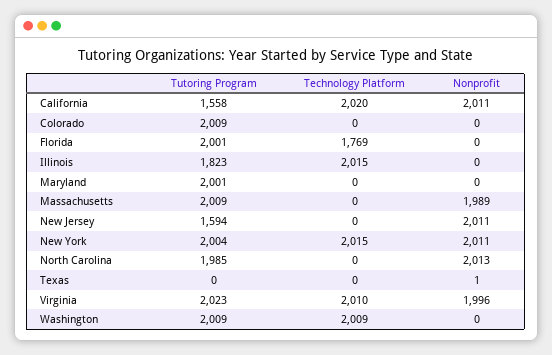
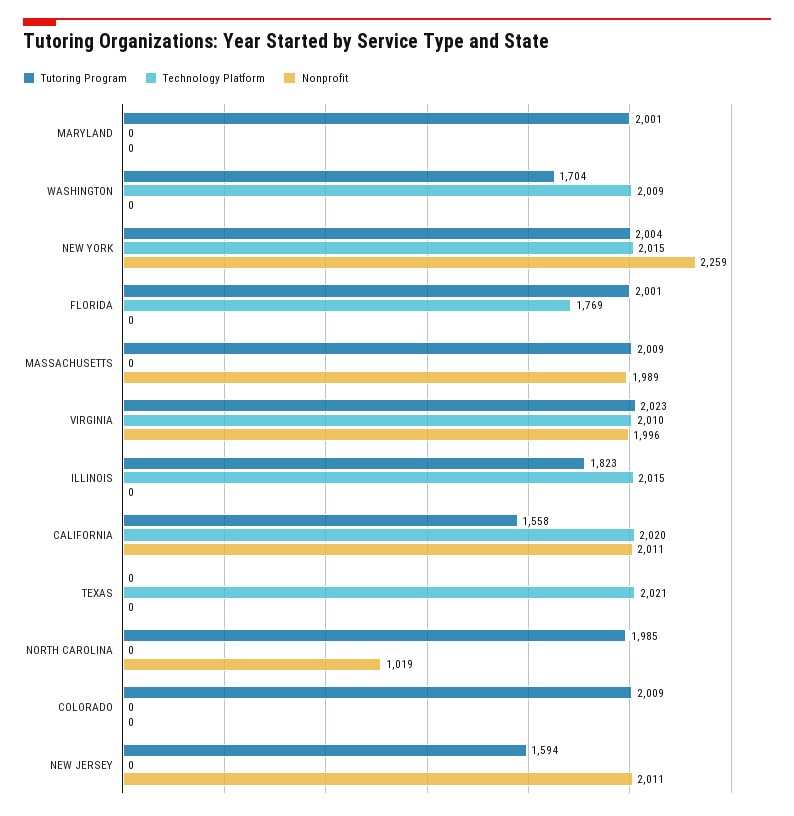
Nonprofit, New York: 2011 -> 2259
Nonprofit, North Carolina: 2013 -> 1019
Technology Platform, Texas: 0 -> 2021
Nonprofit, Texas: 1 -> 0
Tutoring Program, Washington: 2009 -> 1704

